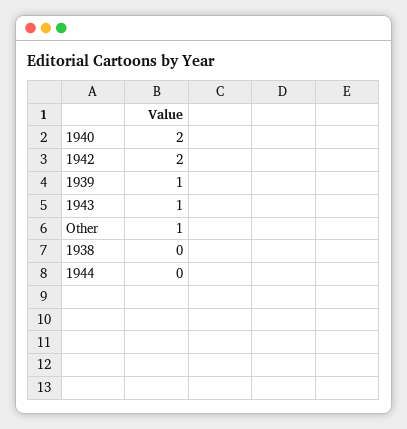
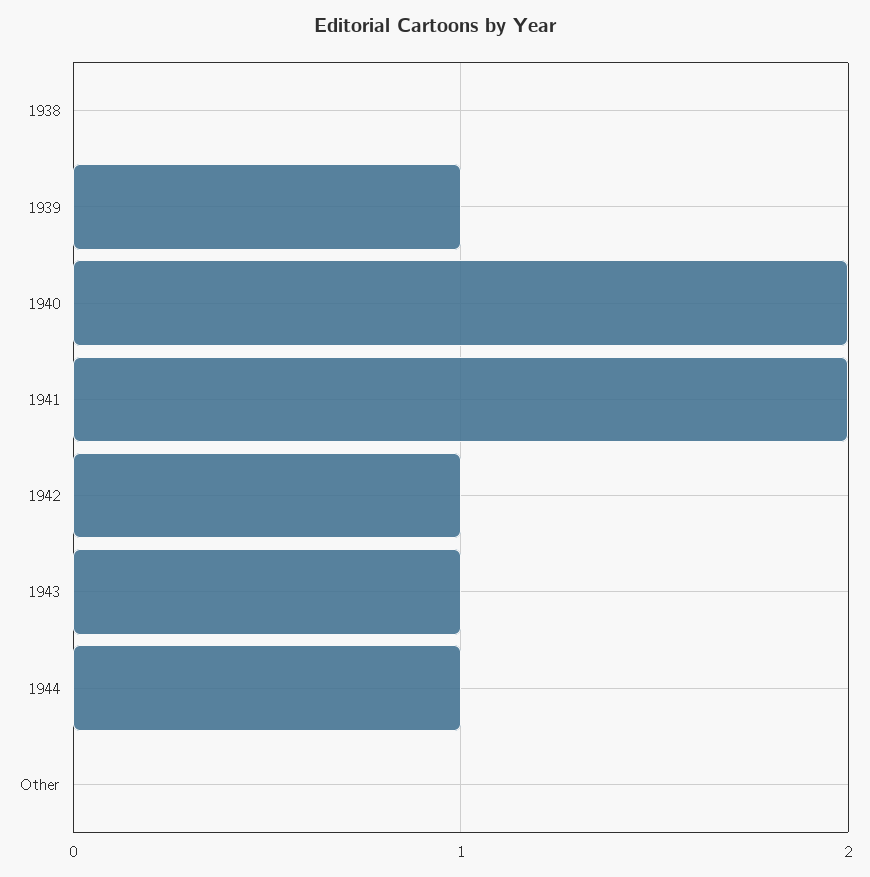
1942: 2 -> 1
Other: 1 -> 0
1944: 0 -> 1
1941: none -> 2

